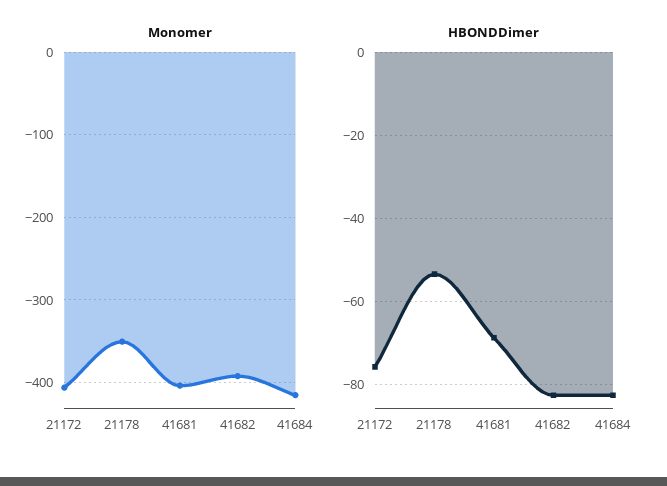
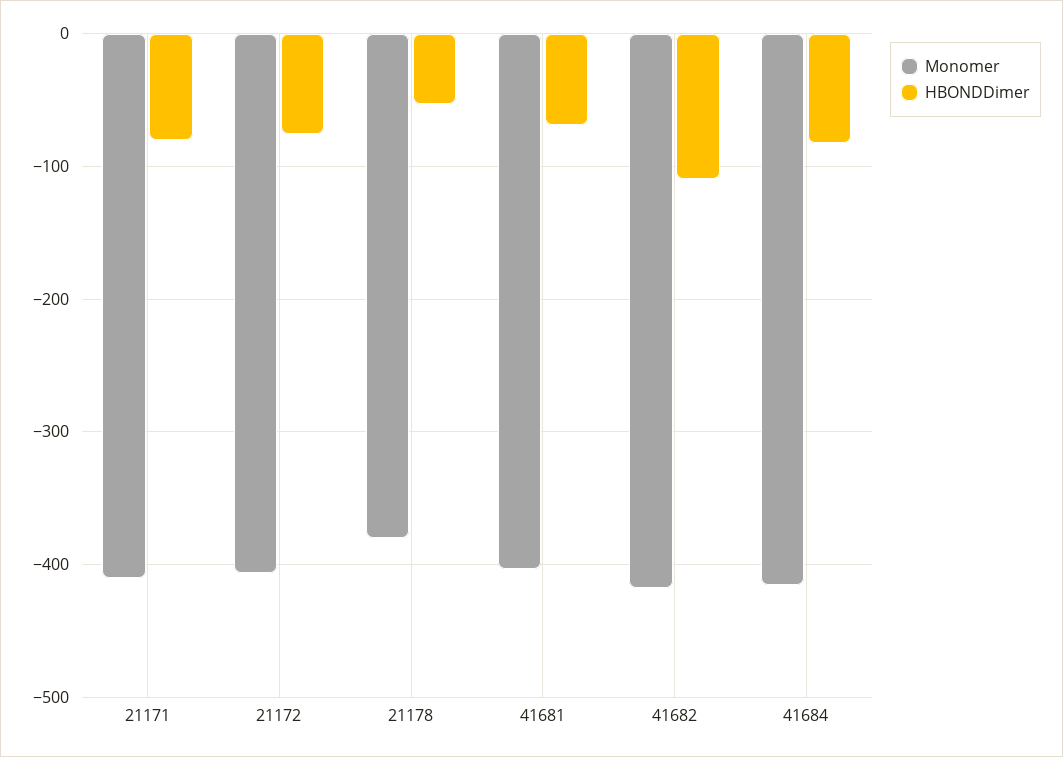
Monomer, 21178: -350 -> -380
Monomer, 41682: -390 -> -420
HBONDDimer, 41682: -82 -> -110
Monomer, 21171: none -> -410
HBONDDimer, 21171: none -> -80

